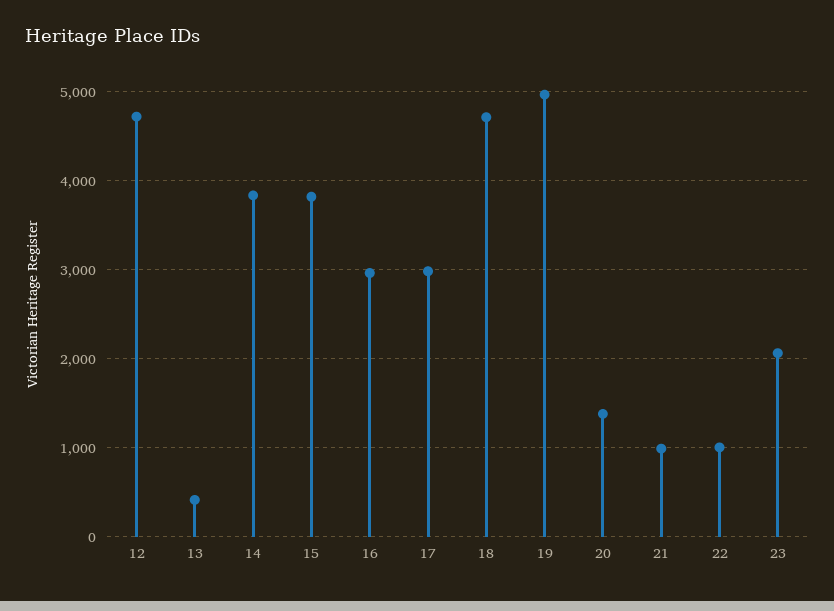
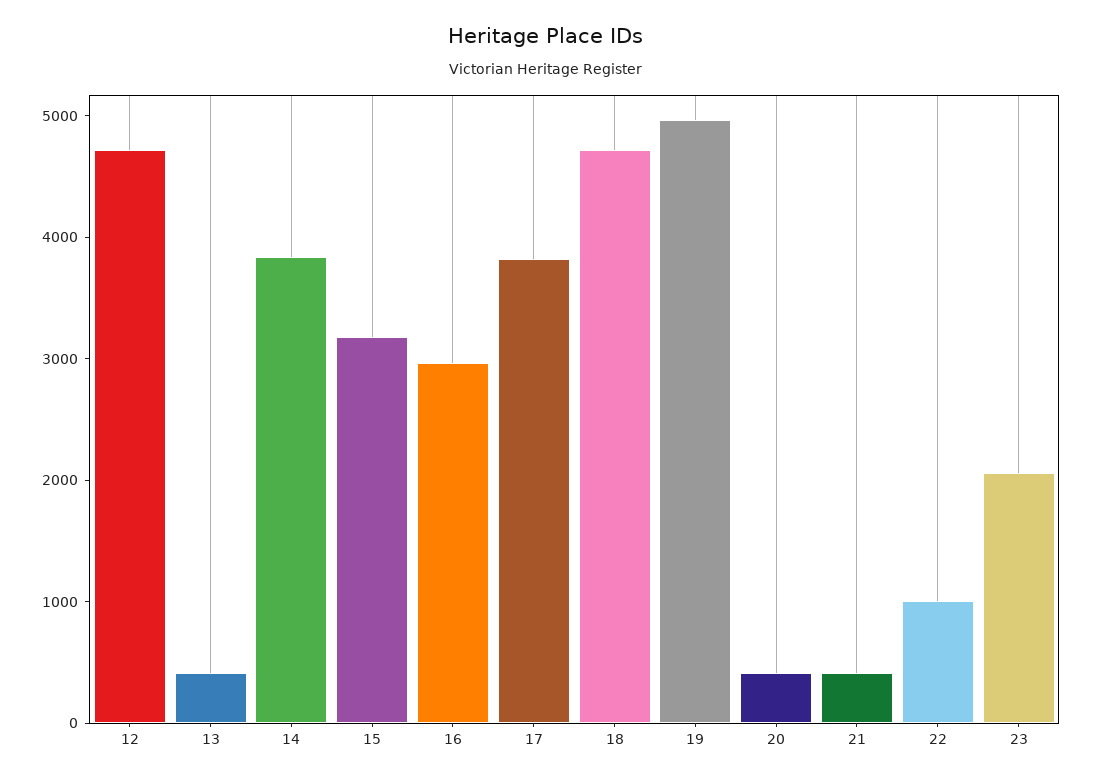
15: 3800 -> 3200
17: 3000 -> 3800
20: 1400 -> 400
21: 1000 -> 400

